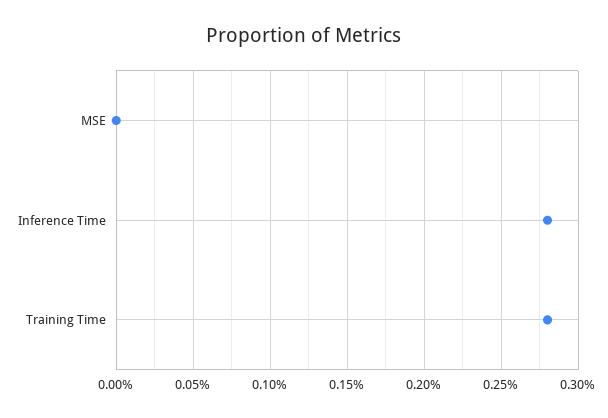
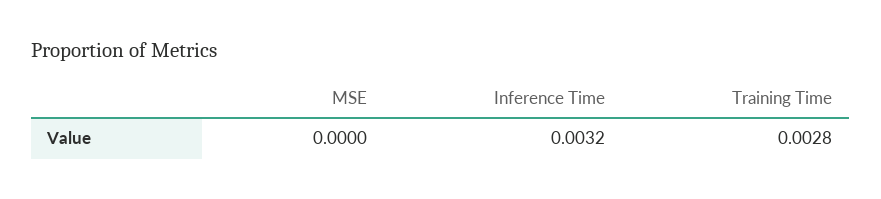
Inference Time: 0.0028 -> 0.0032

